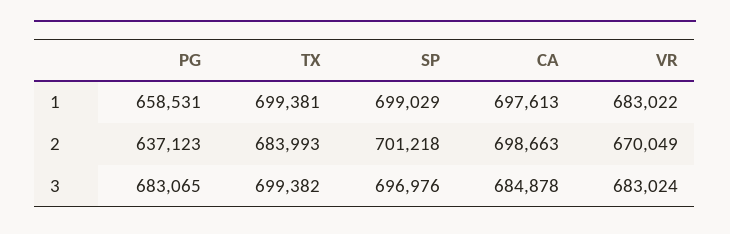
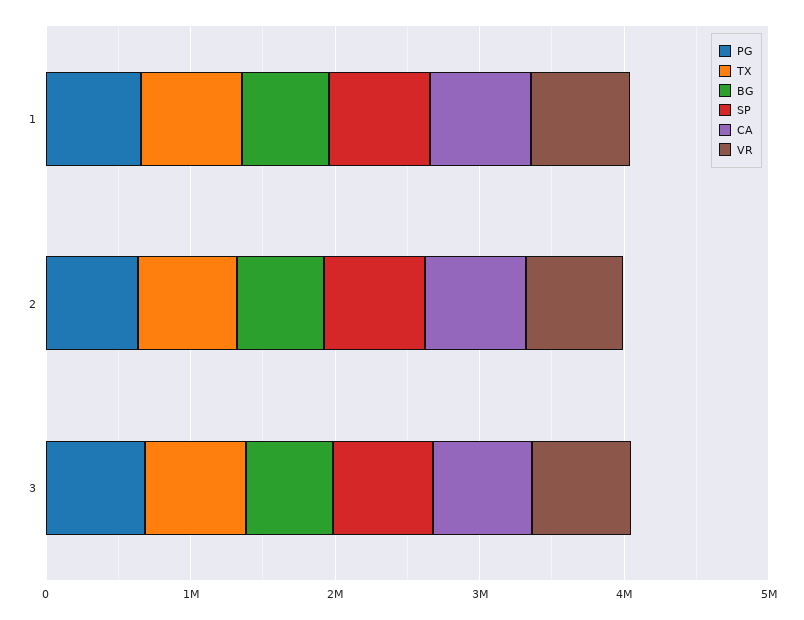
BG, 1: none -> 600000
BG, 2: none -> 600000
BG, 3: none -> 600000

